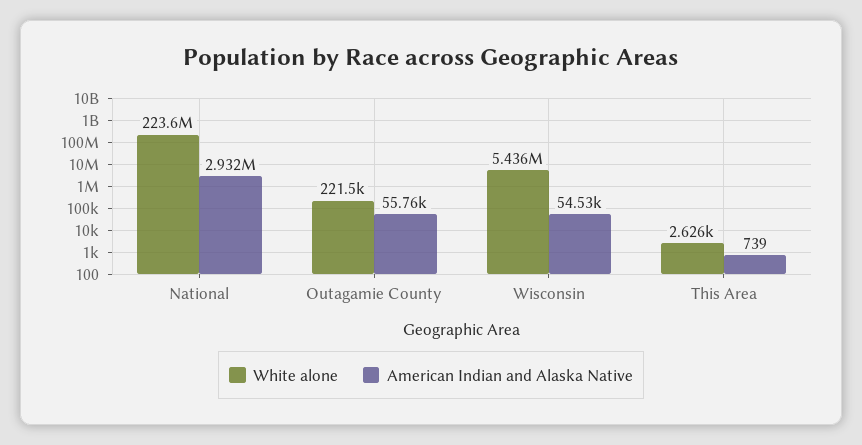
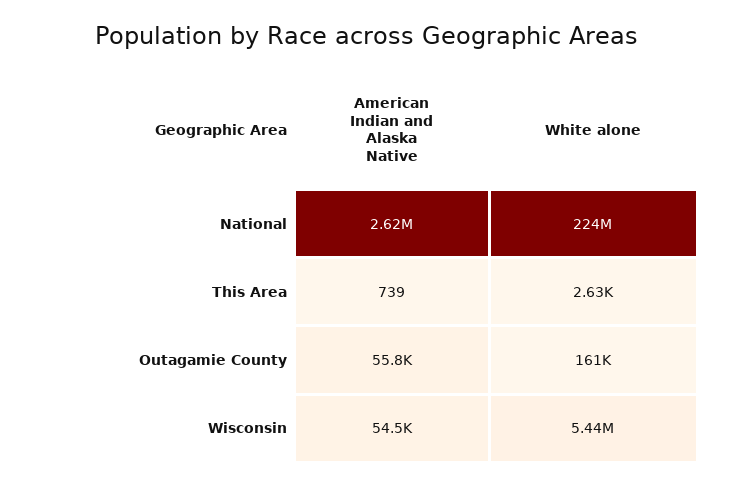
American Indian and Alaska Native, National: 2932000 -> 2620000
White alone, Outagamie County: 221500 -> 161000

